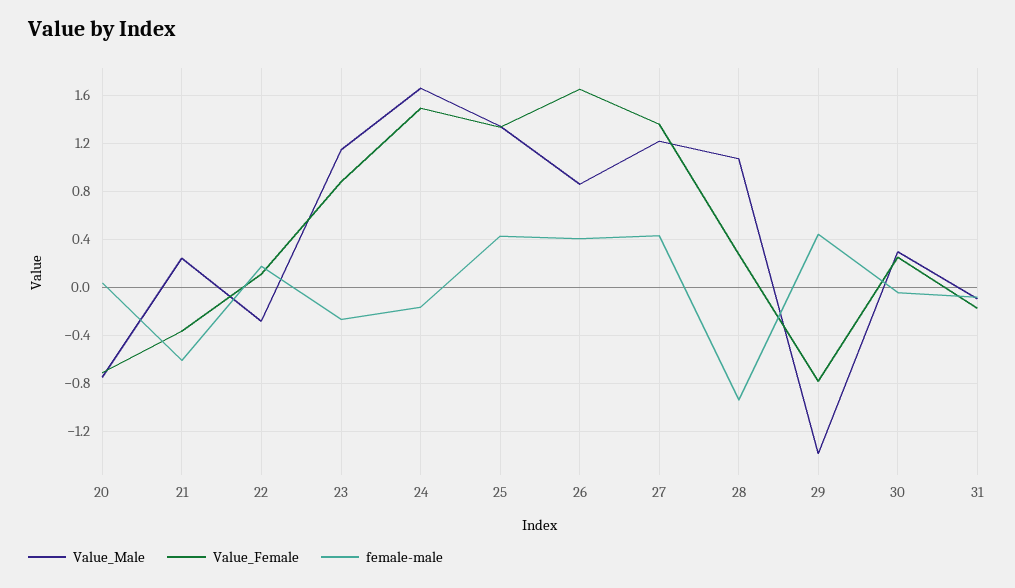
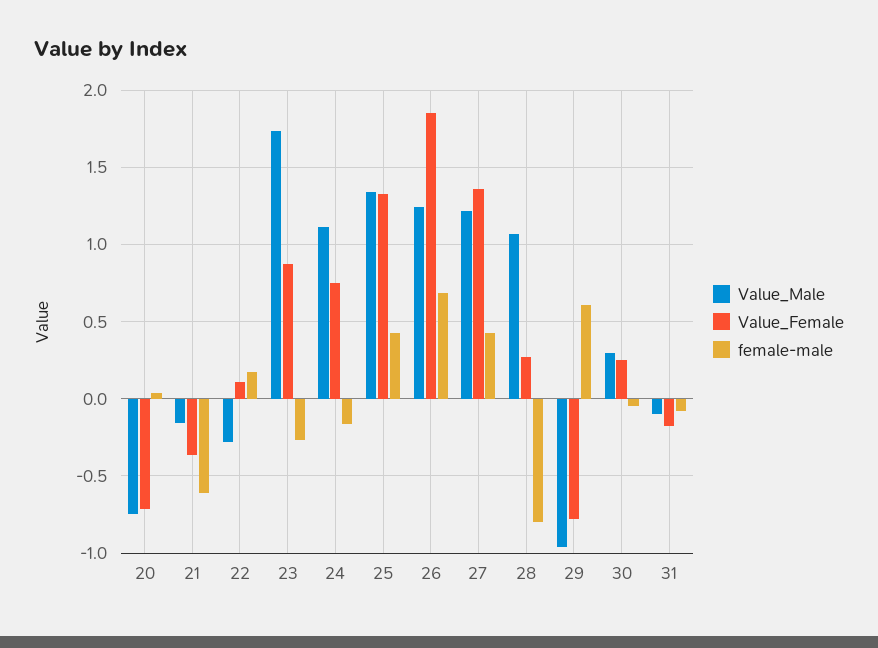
Value_Male, 21: 0.25 -> -0.15
Value_Male, 23: 1.15 -> 1.75
Value_Male, 24: 1.65 -> 1.1
Value_Female, 24: 1.5 -> 0.75
Value_Male, 26: 0.85 -> 1.25
Value_Female, 26: 1.65 -> 1.85
female-male, 26: 0.4 -> 0.7
female-male, 28: -0.95 -> -0.8
Value_Male, 29: -1.4 -> -0.95
female-male, 29: 0.45 -> 0.6

